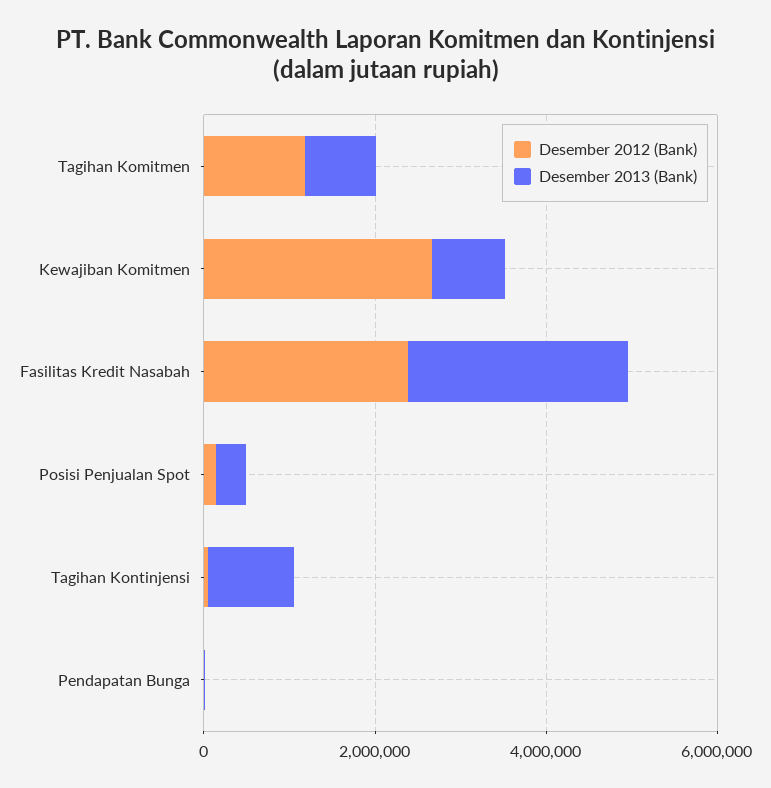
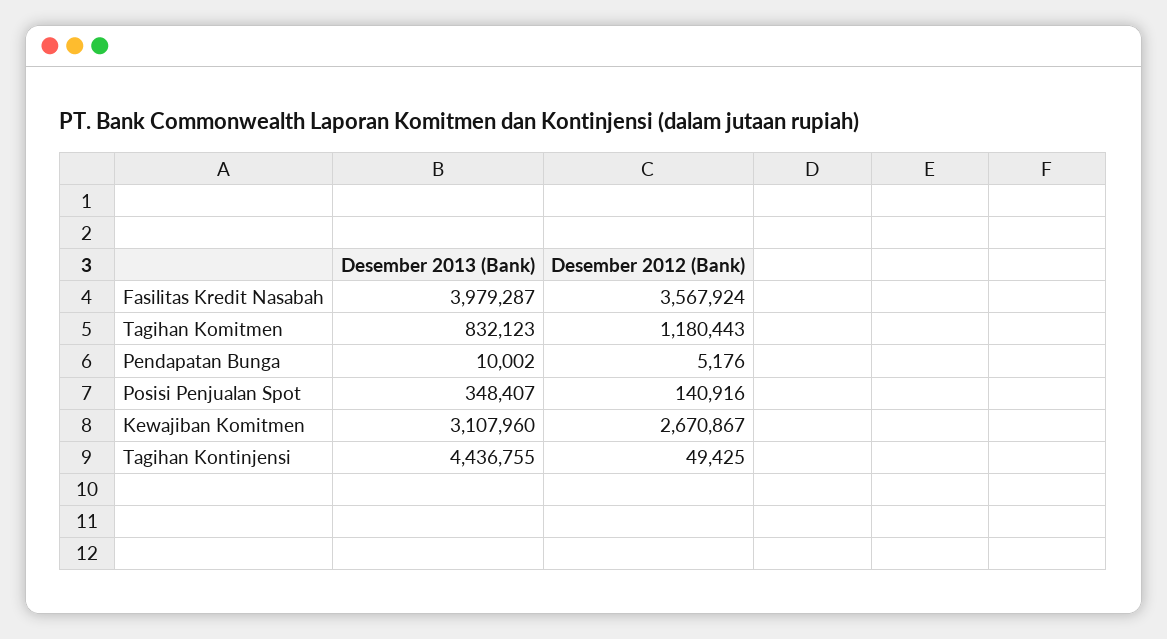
Desember 2013 (Bank), Kewajiban Komitmen: 1000000 -> 3107960
Desember 2012 (Bank), Fasilitas Kredit Nasabah: 2500000 -> 3567924
Desember 2013 (Bank), Fasilitas Kredit Nasabah: 2500000 -> 3979287
Desember 2013 (Bank), Tagihan Kontinjensi: 1000000 -> 4436755

